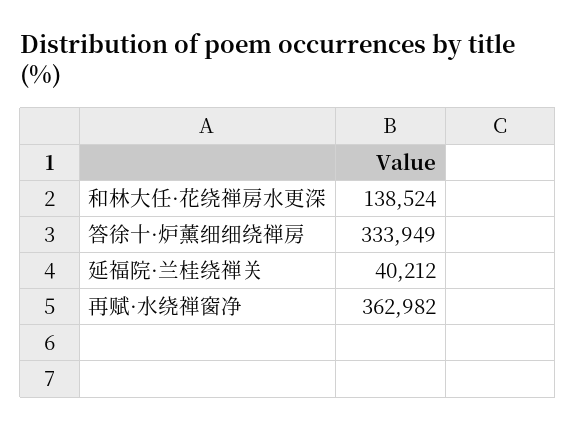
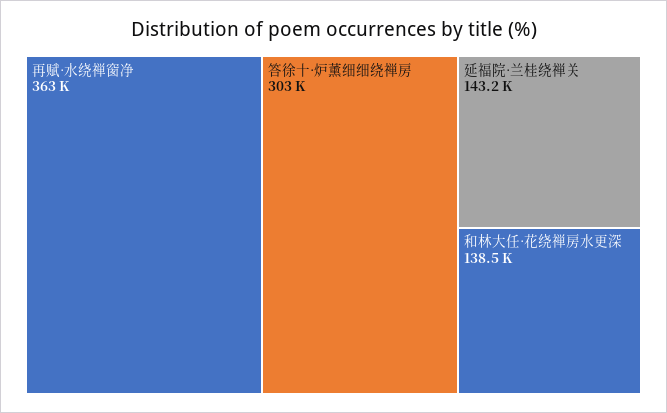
答徐十·炉薰细细绕禅房: 333949 -> 303000
延福院·兰桂绕禅关: 40212 -> 143200

